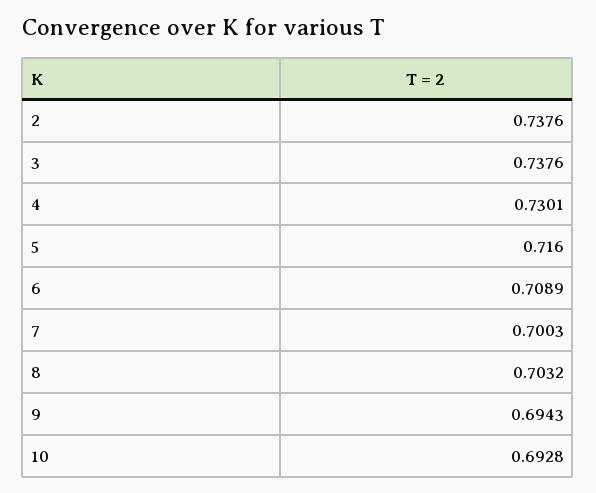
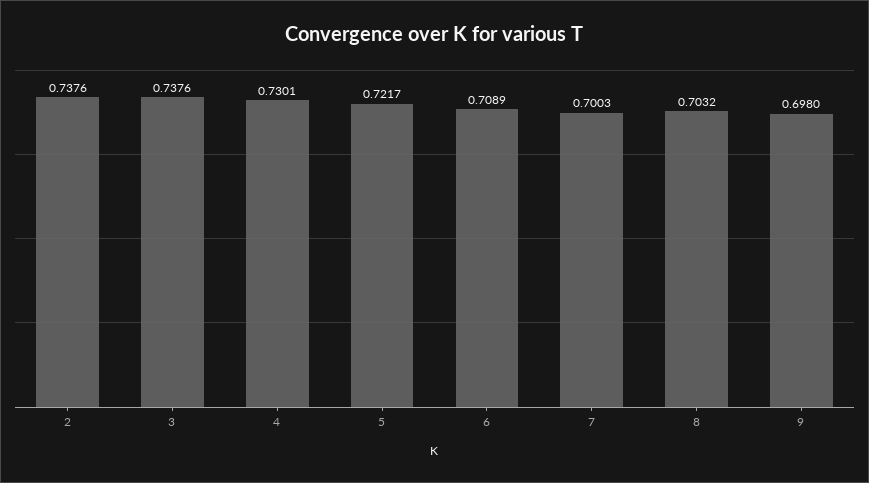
5: 0.716 -> 0.7217
9: 0.6943 -> 0.698
10: 0.6928 -> none

